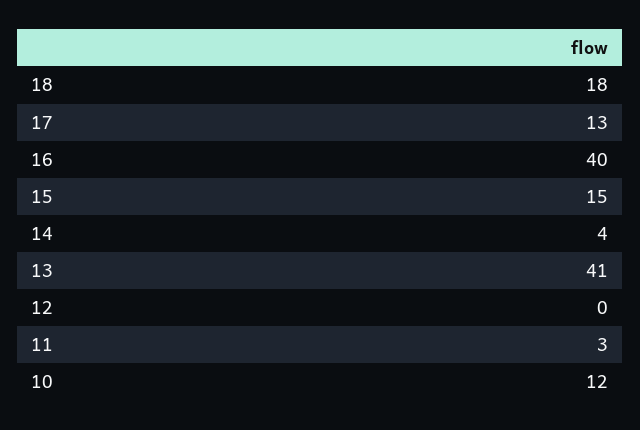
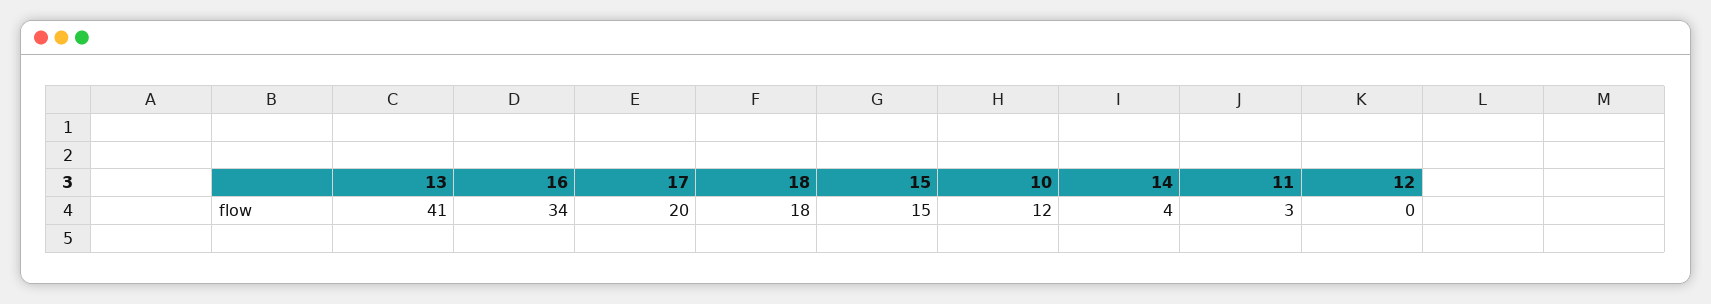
17: 13 -> 20
16: 40 -> 34

